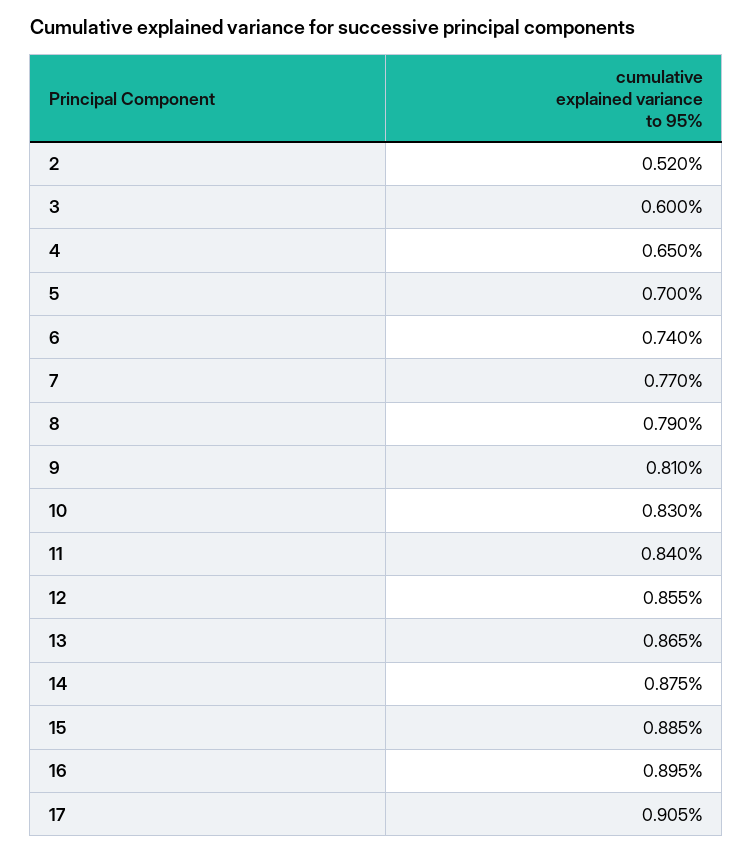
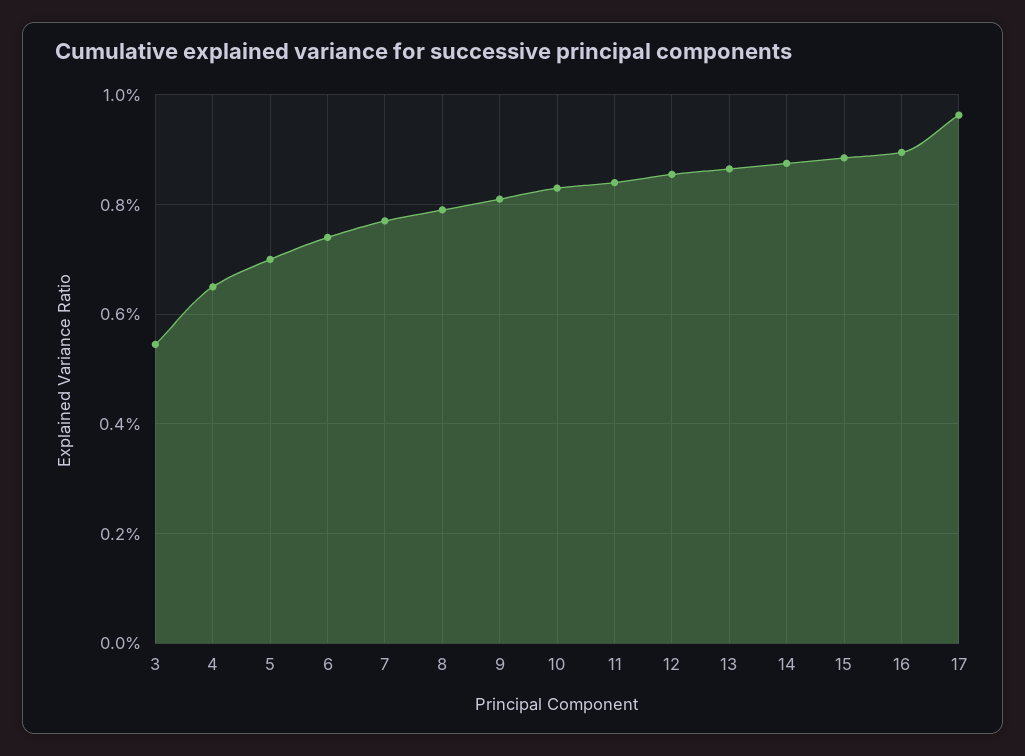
2: 0.52 -> none
3: 0.6 -> 0.54
17: 0.905 -> 0.96

